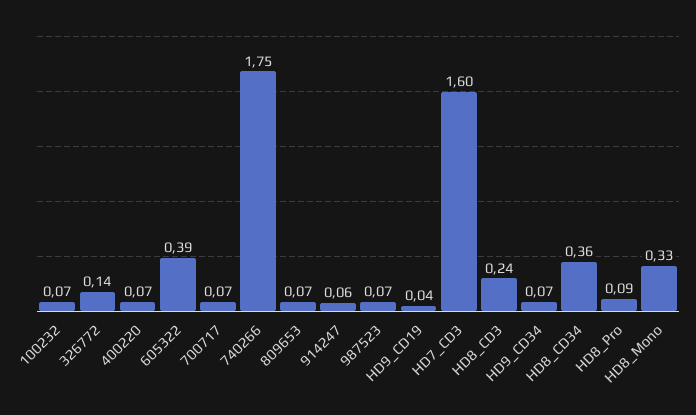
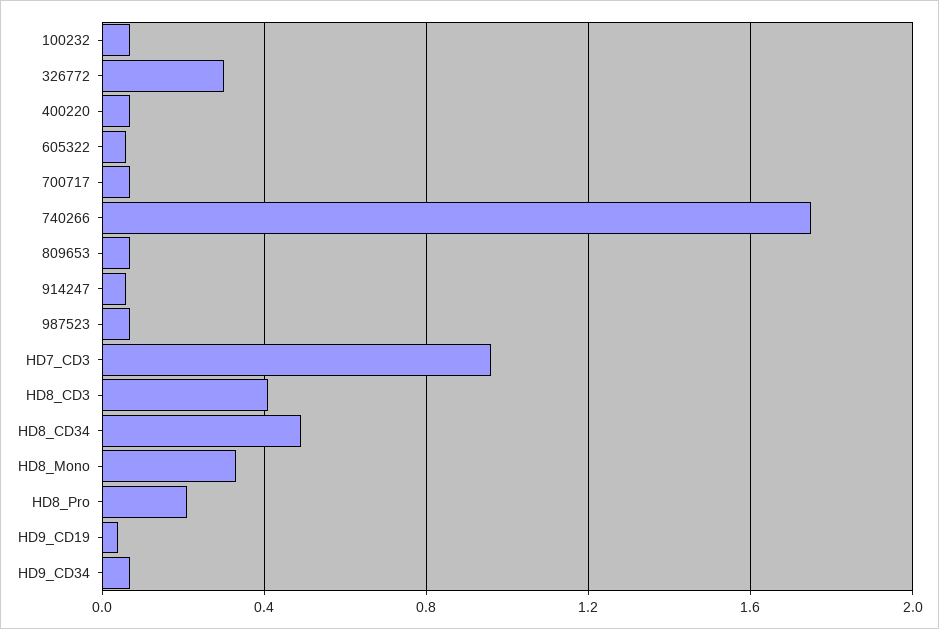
326772: 0.14 -> 0.3
605322: 0.39 -> 0.05
HD7_CD3: 1.6 -> 0.95
HD8_CD3: 0.24 -> 0.4
HD8_CD34: 0.36 -> 0.5
HD8_Pro: 0.09 -> 0.2

